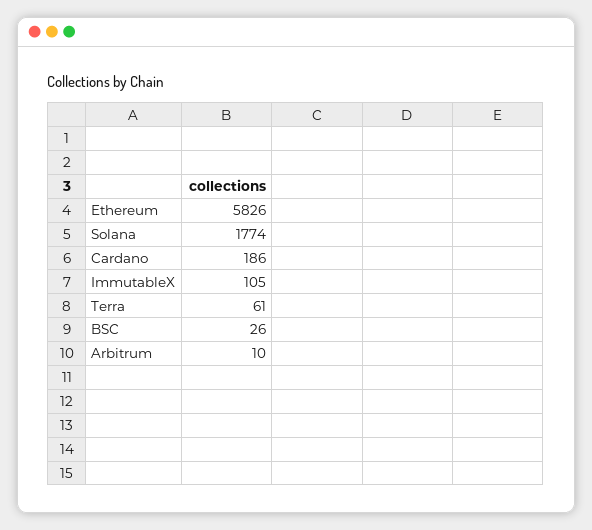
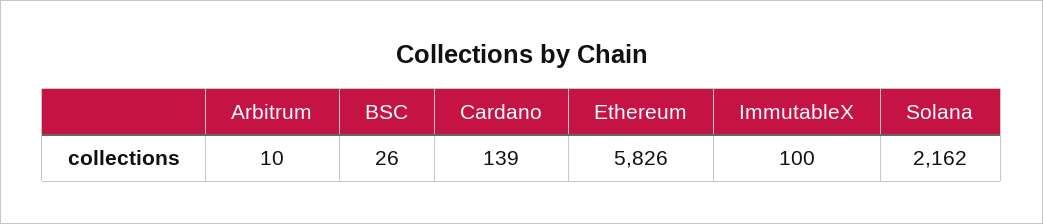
Solana: 1774 -> 2162
Cardano: 186 -> 139
ImmutableX: 105 -> 100
Terra: 61 -> none

